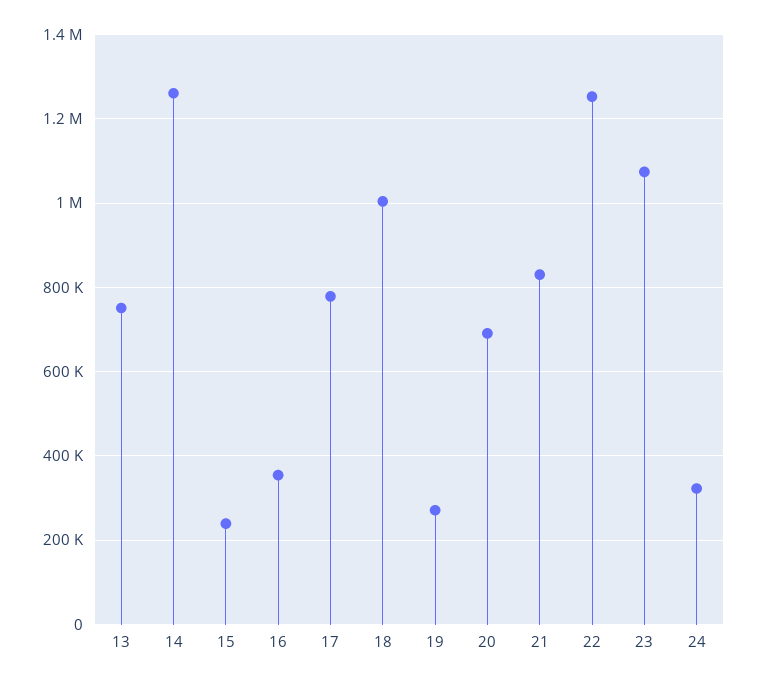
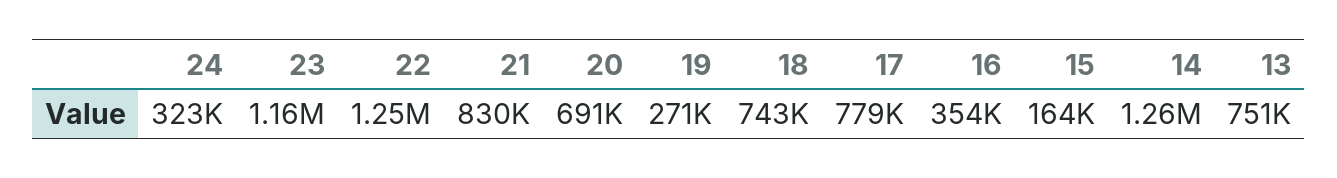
15: 240000 -> 164000
18: 1000000 -> 743000
23: 1080000 -> 1160000

